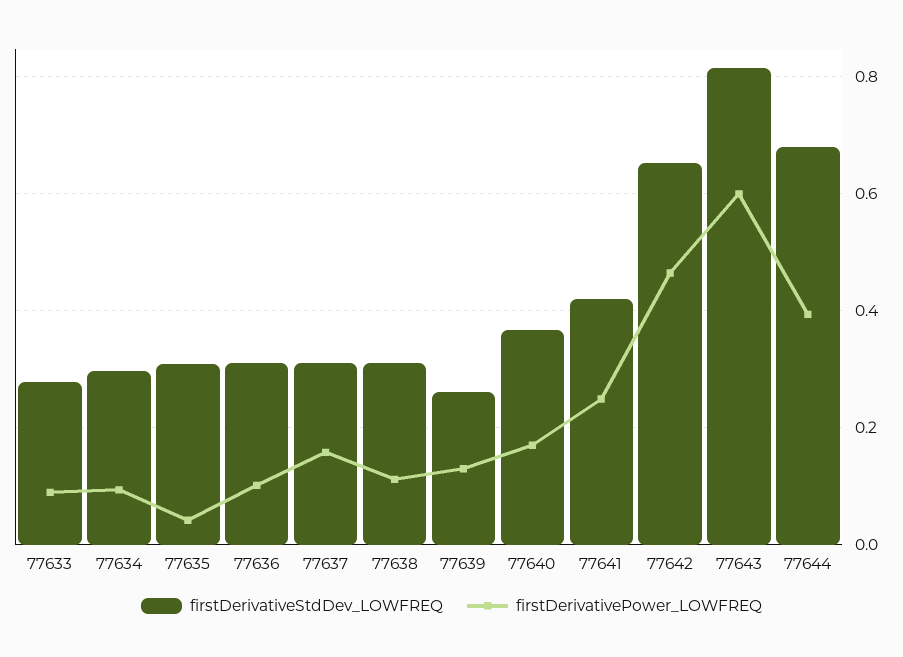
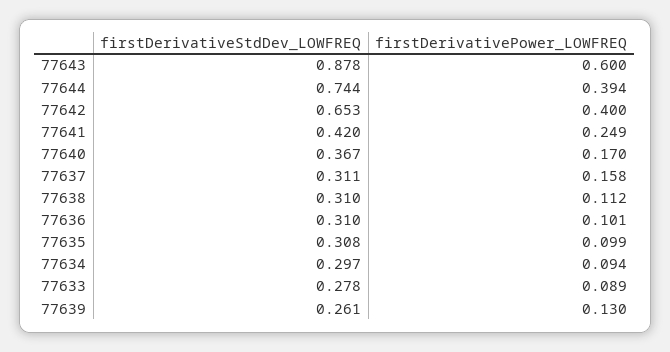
firstDerivativePower_LOWFREQ, 77635: 0.04 -> 0.099
firstDerivativePower_LOWFREQ, 77642: 0.46 -> 0.4
firstDerivativeStdDev_LOWFREQ, 77643: 0.82 -> 0.878
firstDerivativeStdDev_LOWFREQ, 77644: 0.68 -> 0.744

